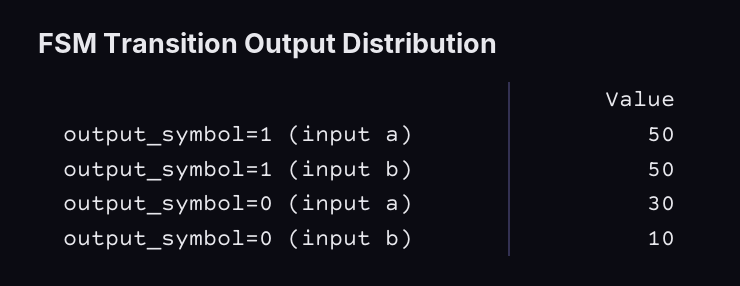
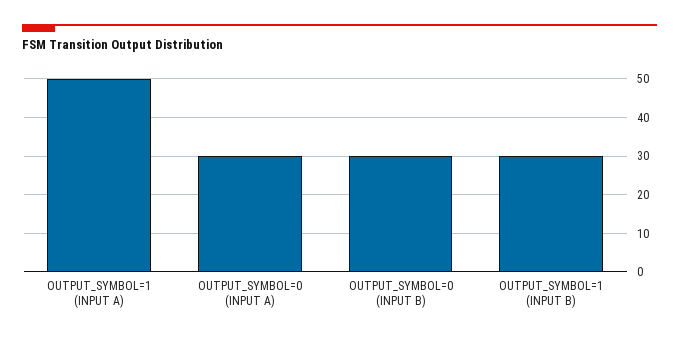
output_symbol=1 (input b): 50 -> 30
output_symbol=0 (input b): 10 -> 30

